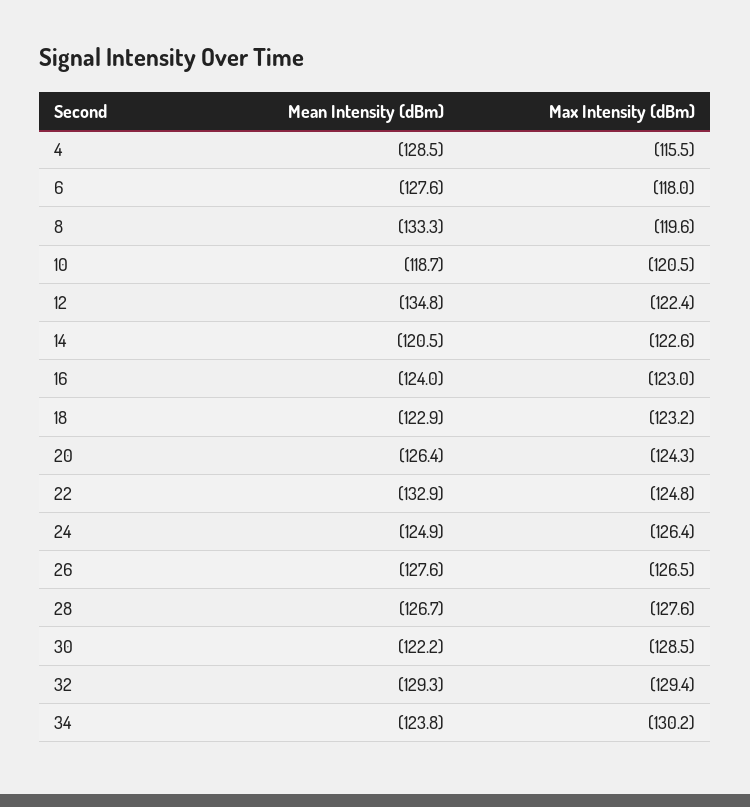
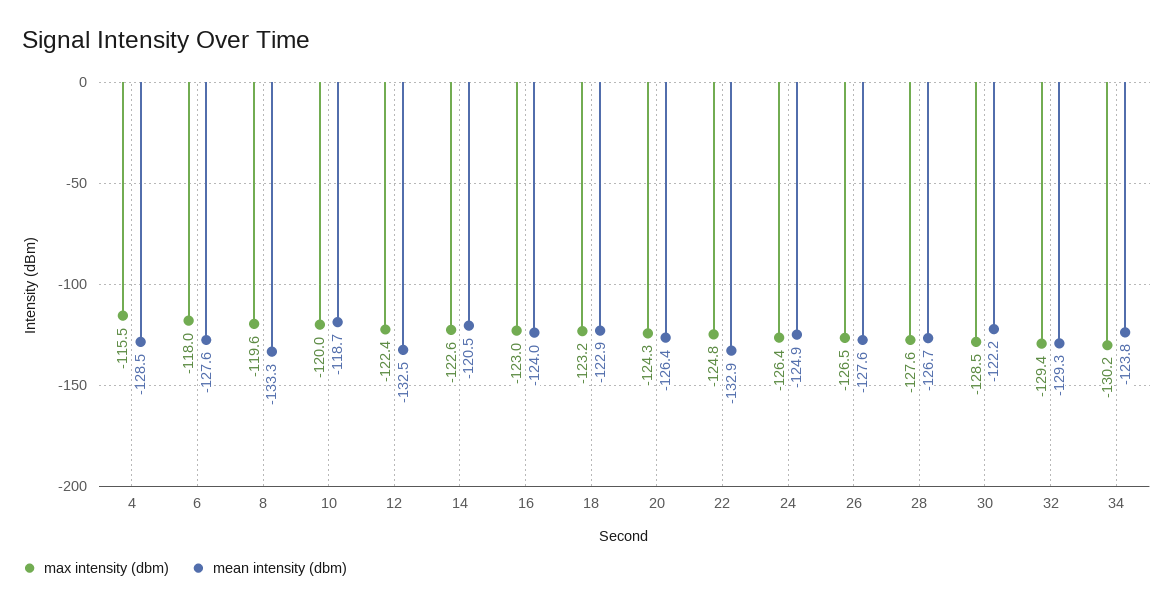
Max Intensity (dBm), 10: -120.5 -> -120
Mean Intensity (dBm), 12: -134.8 -> -132.5

